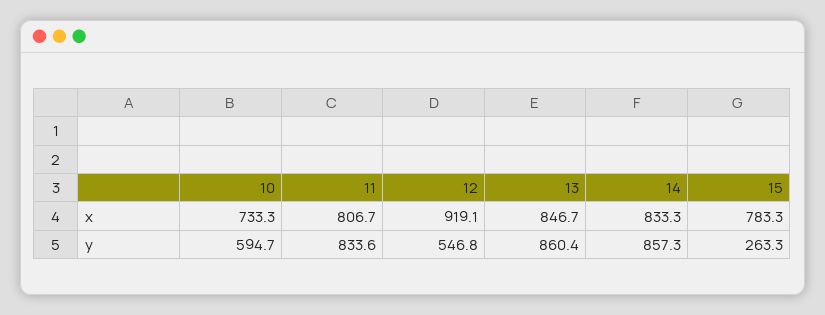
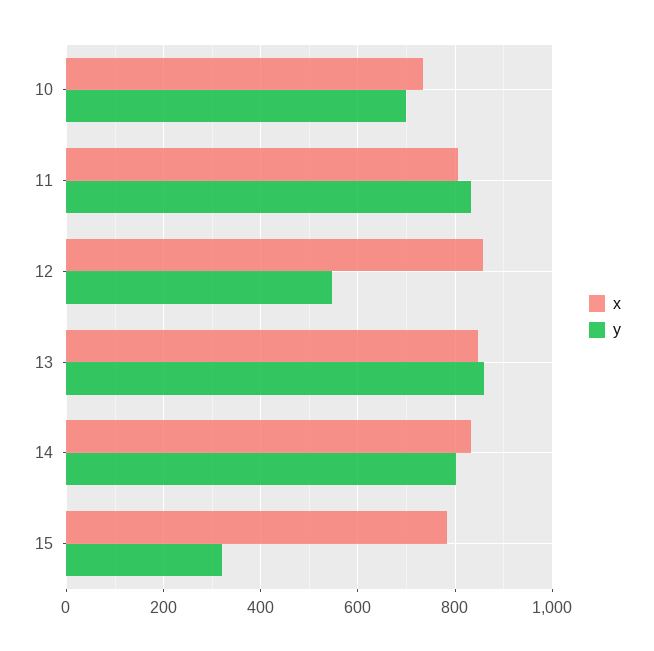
x, 12: 919.1 -> 860
y, 10: 594.7 -> 700
y, 14: 857.3 -> 800
y, 15: 263.3 -> 320

